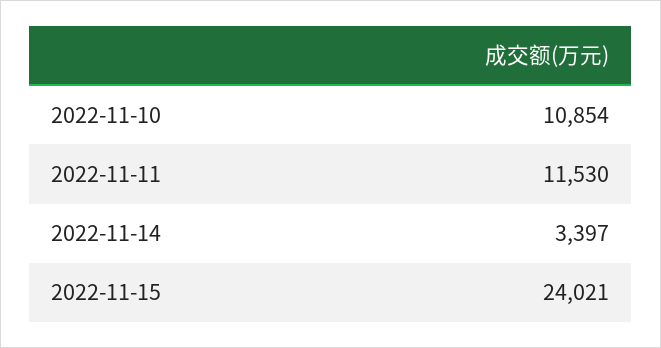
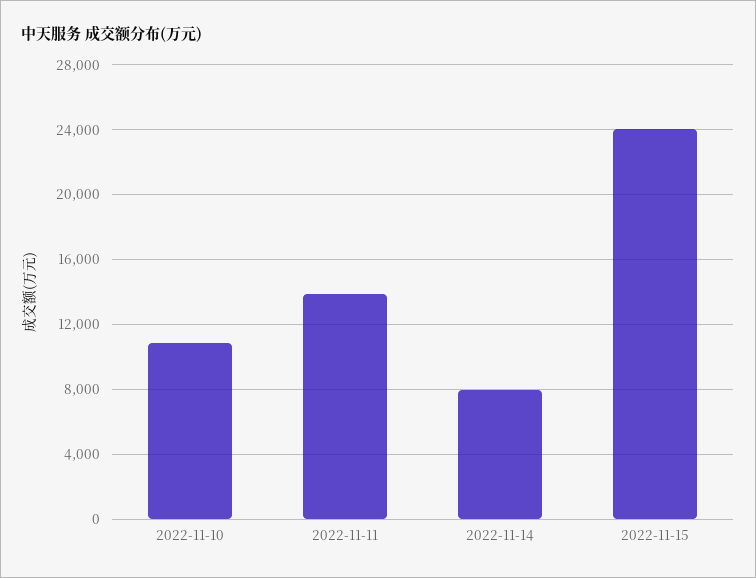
2022-11-11: 11530 -> 14000
2022-11-14: 3397 -> 8000

